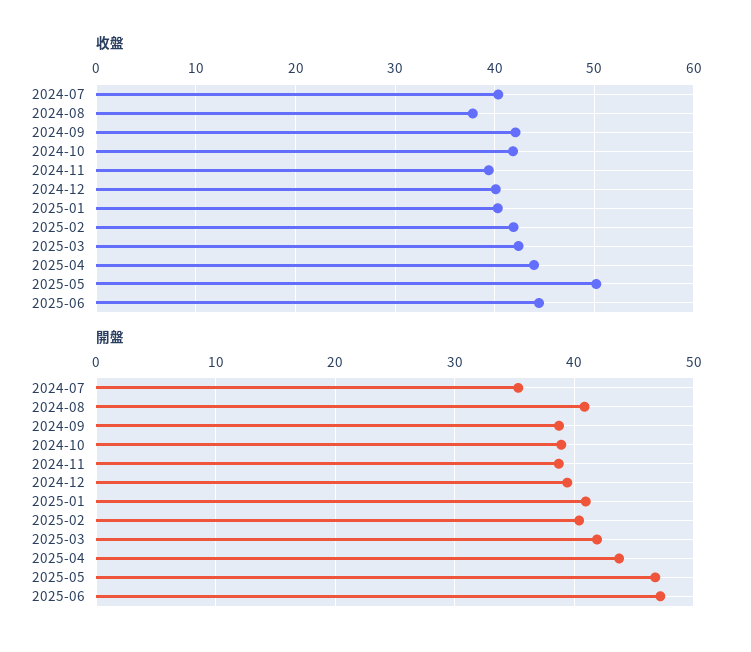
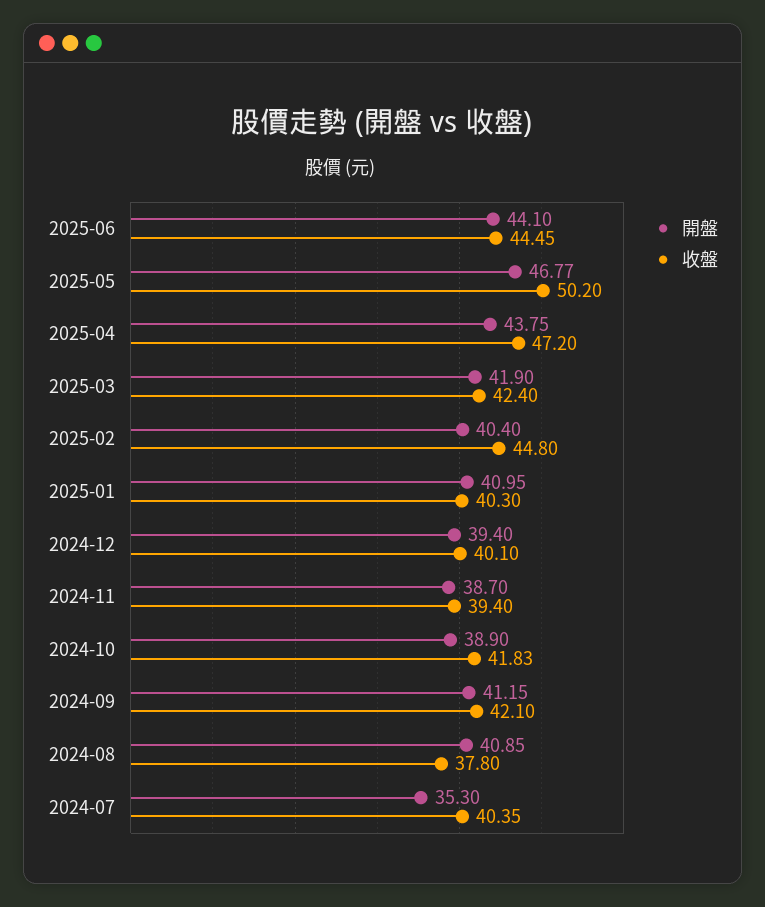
收盤, 2025-02: 42 -> 44.8
收盤, 2025-04: 44 -> 47.2
開盤, 2024-09: 39 -> 41.15
開盤, 2025-06: 47 -> 44.1

